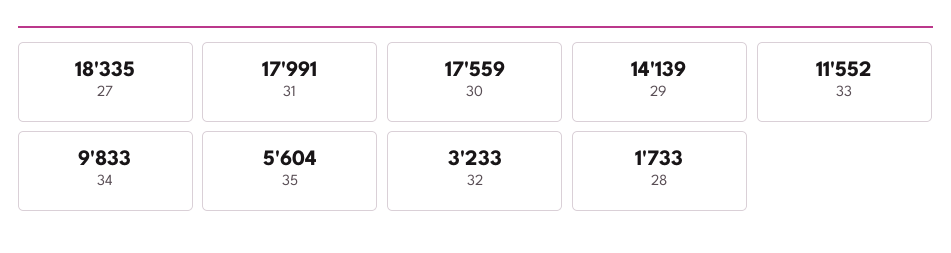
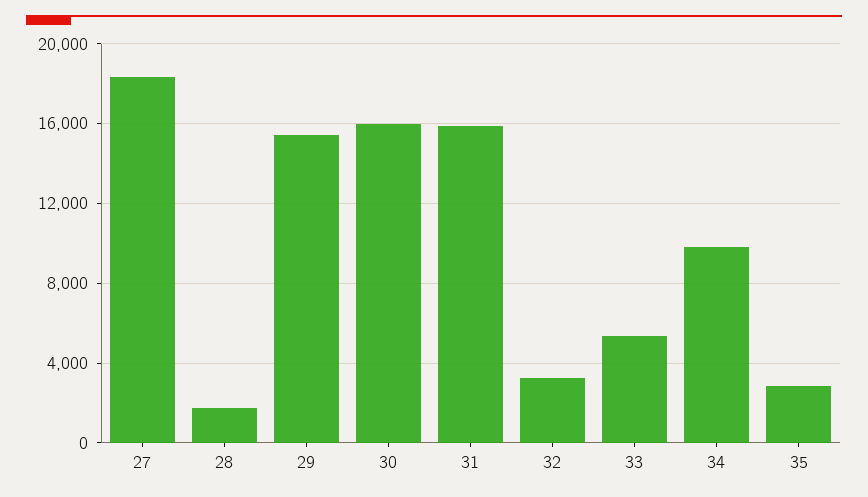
31: 17991 -> 16000
30: 17559 -> 16000
29: 14139 -> 15500
33: 11552 -> 5500
35: 5604 -> 3000

